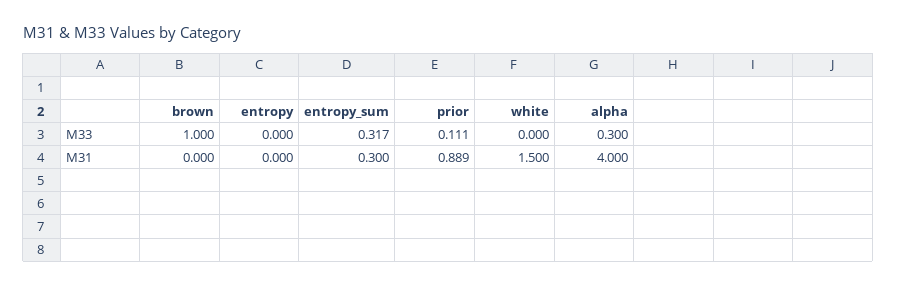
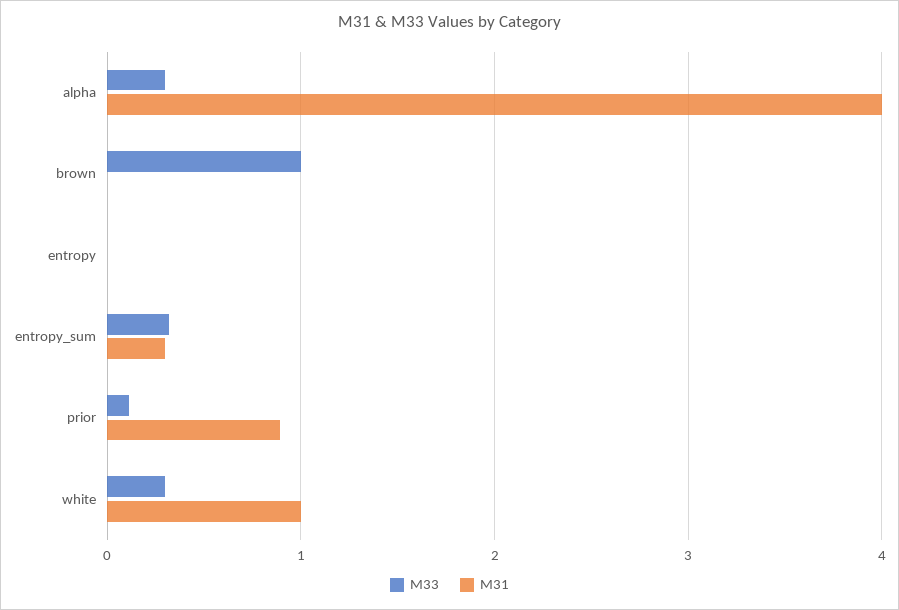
M33, white: 0 -> 0.3
M31, white: 1.5 -> 1

